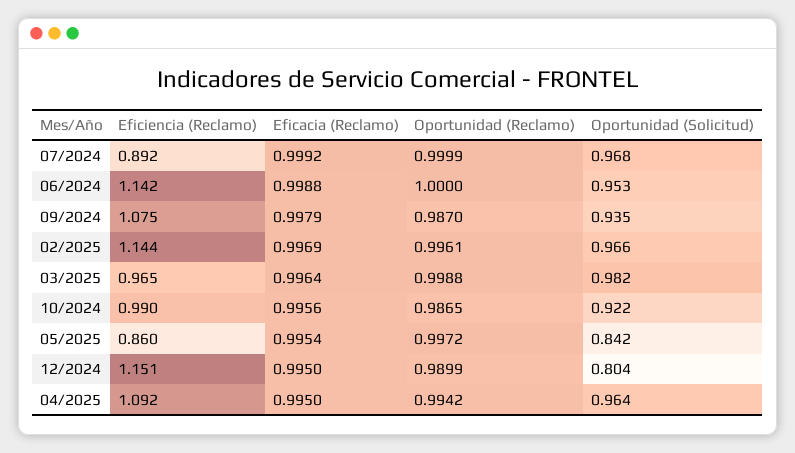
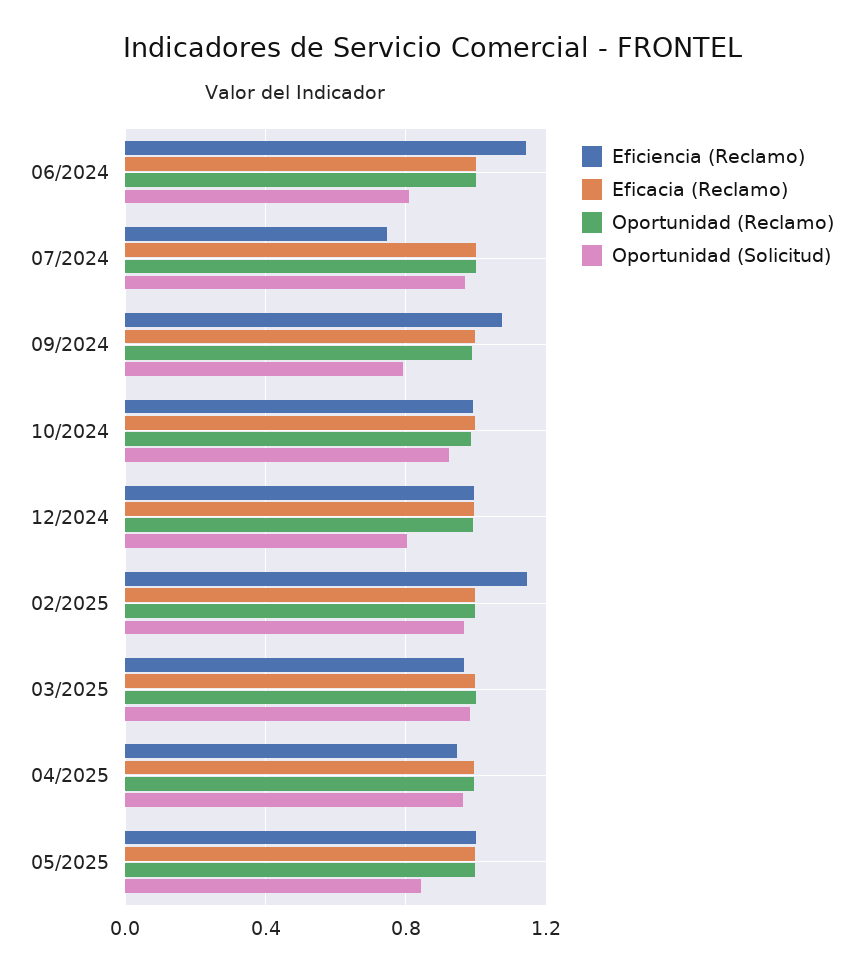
Eficiencia (Reclamo), 07/2024: 0.892 -> 0.75
Oportunidad (Solicitud), 06/2024: 0.953 -> 0.8
Oportunidad (Solicitud), 09/2024: 0.935 -> 0.8
Eficiencia (Reclamo), 05/2025: 0.86 -> 1
Eficiencia (Reclamo), 12/2024: 1.151 -> 1
Eficiencia (Reclamo), 04/2025: 1.092 -> 0.95

